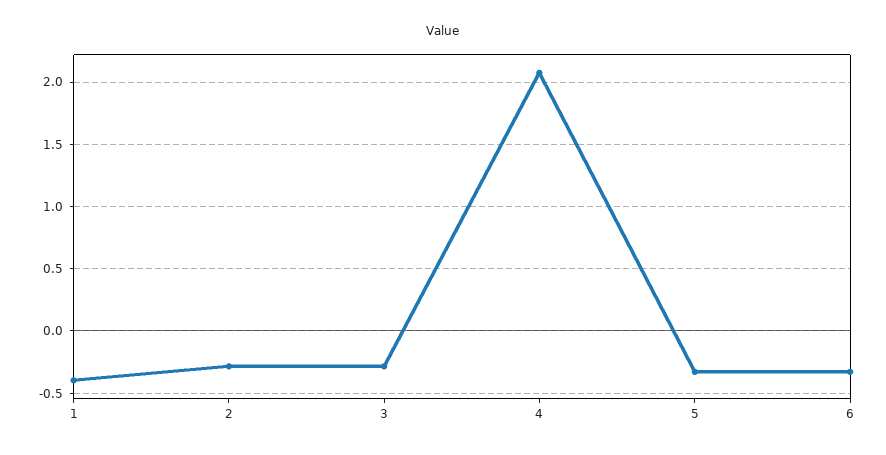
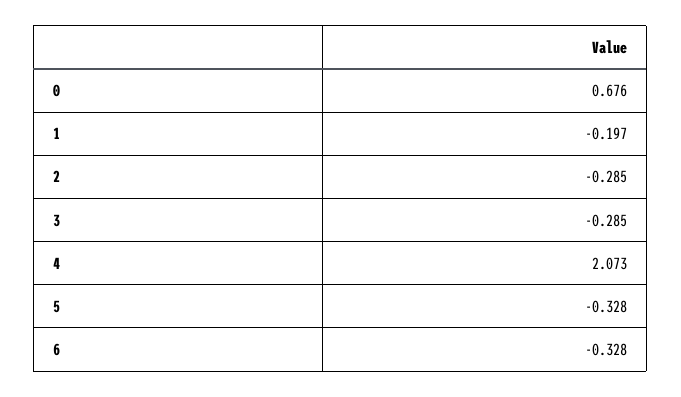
1: -0.4 -> -0.197
0: none -> 0.676

